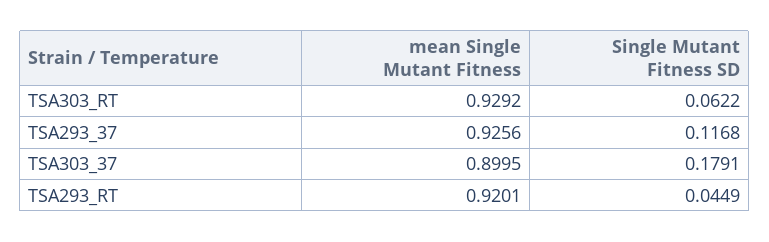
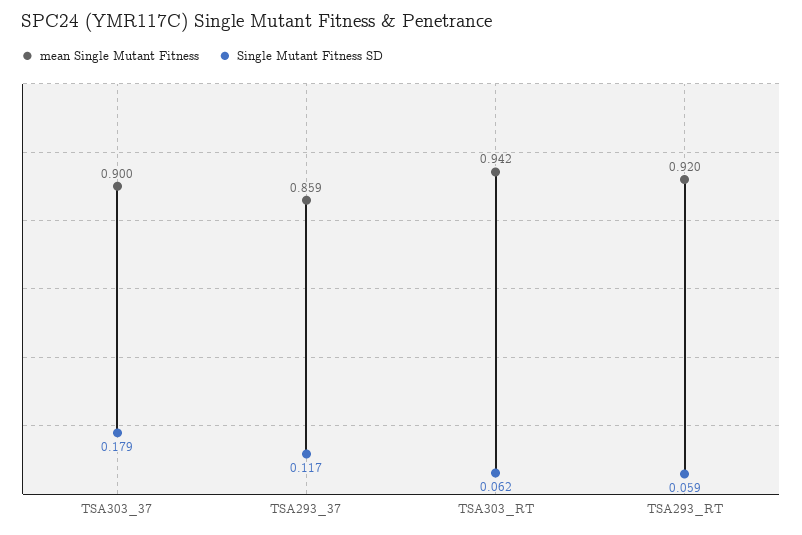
mean Single Mutant Fitness, TSA303_RT: 0.9292 -> 0.942
mean Single Mutant Fitness, TSA293_37: 0.9256 -> 0.859
Single Mutant Fitness SD, TSA293_RT: 0.0449 -> 0.059

